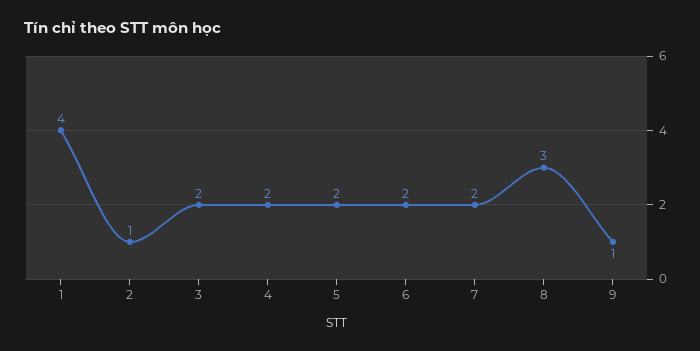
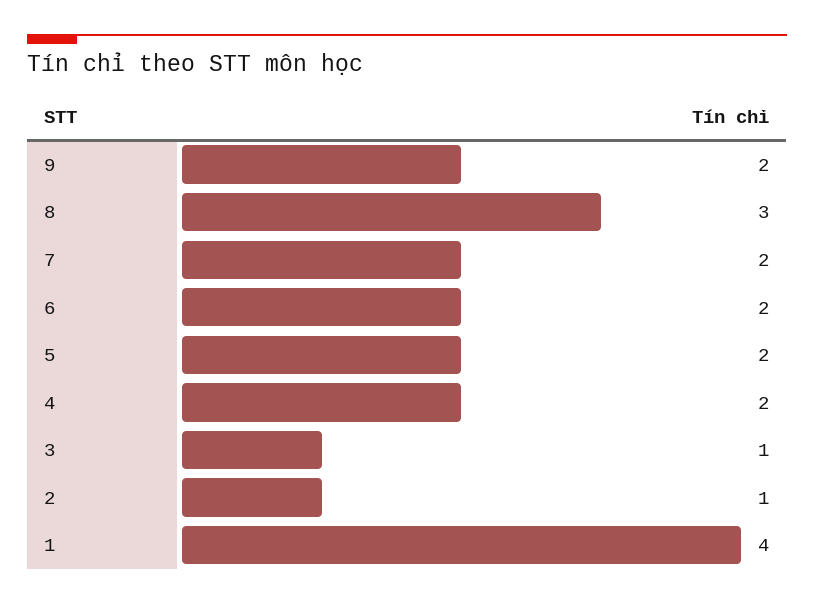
3: 2 -> 1
9: 1 -> 2

